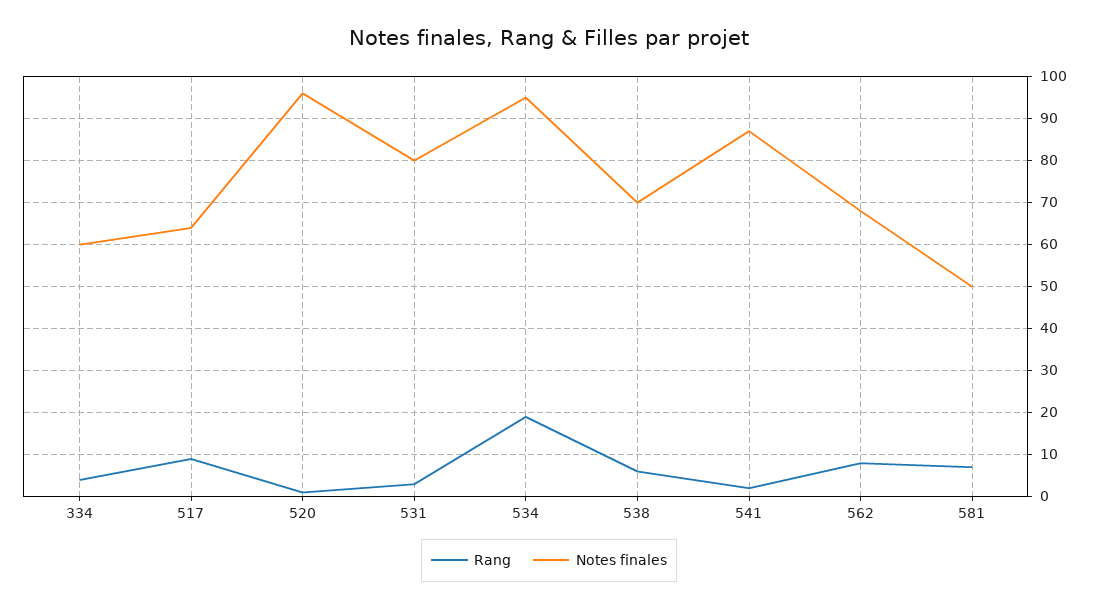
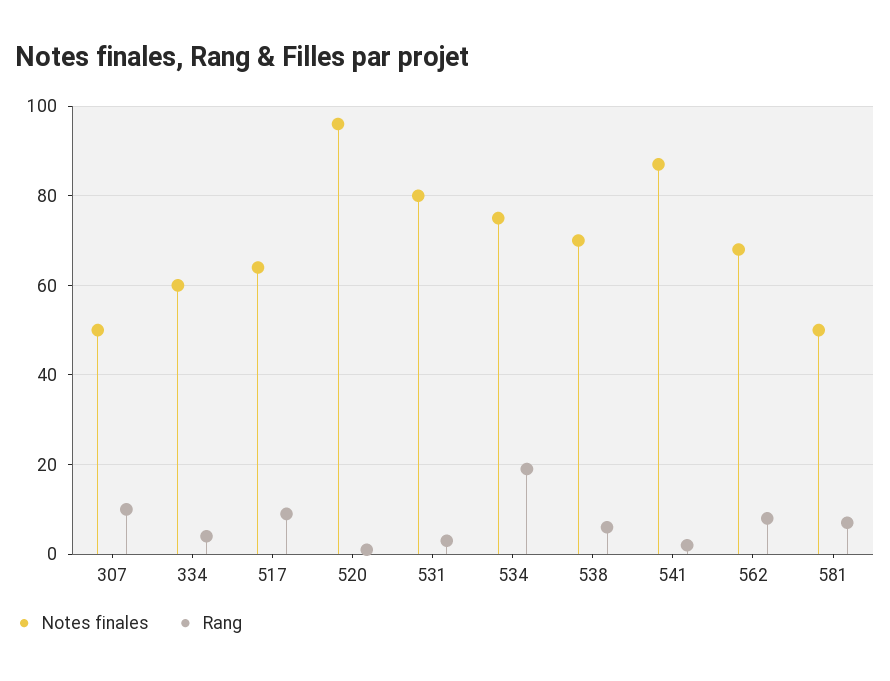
Notes finales, 534: 95 -> 75
Notes finales, 307: none -> 50
Rang, 307: none -> 10

